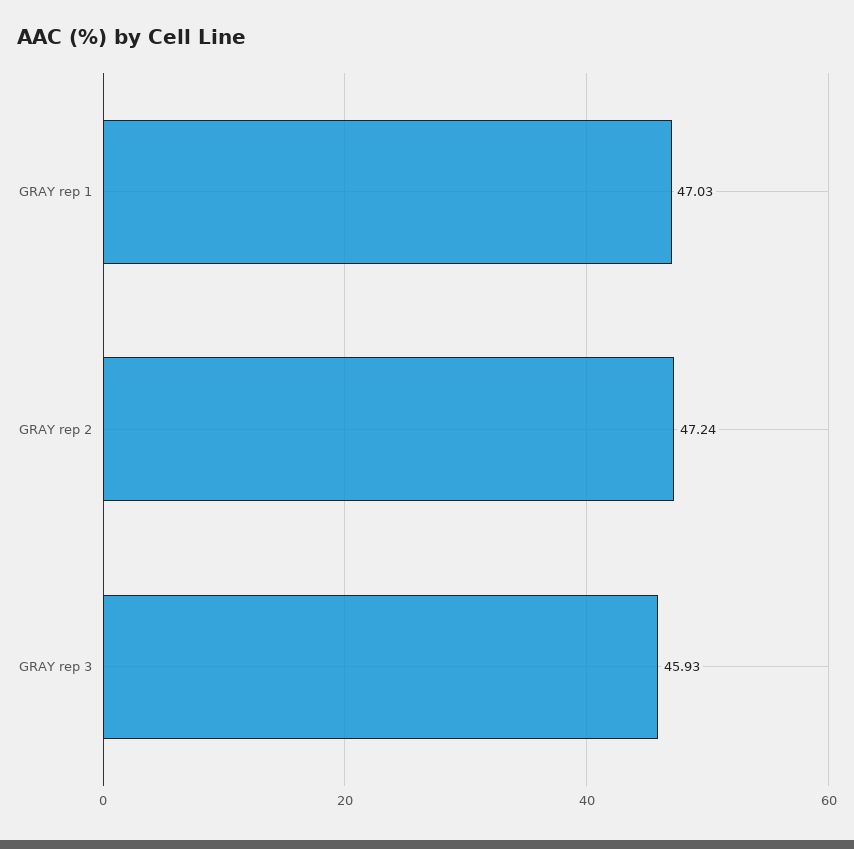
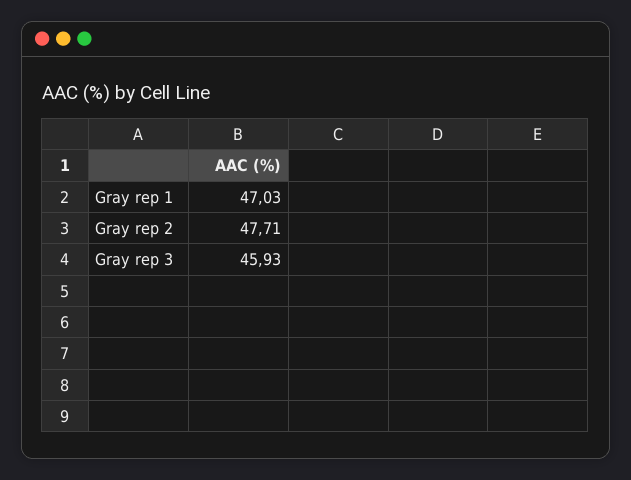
GRAY rep 2: 47.24 -> 47.71

